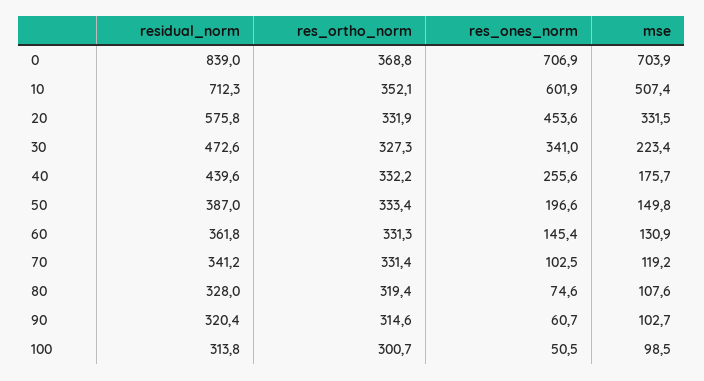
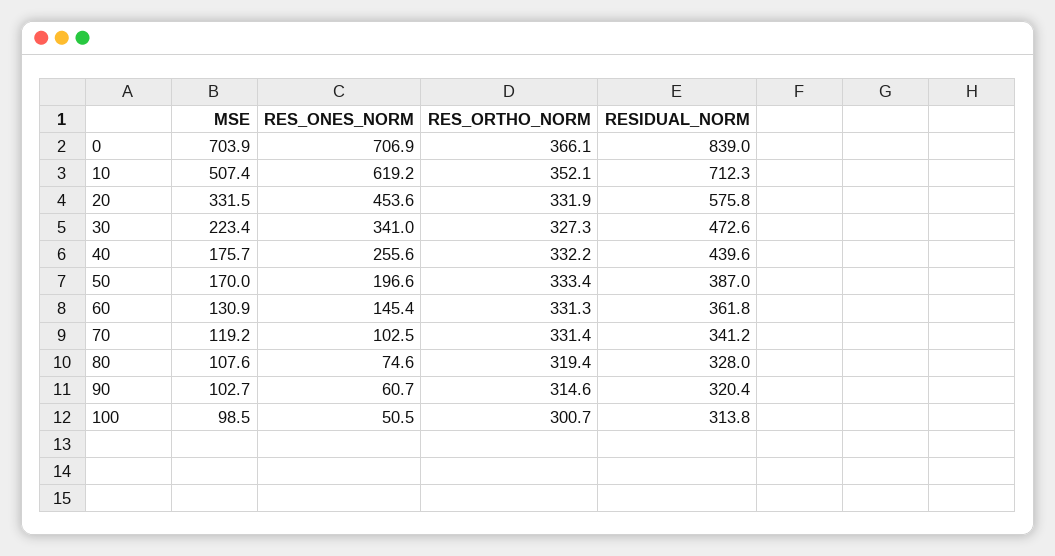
res_ortho_norm, 0: 368.8 -> 366.1
res_ones_norm, 10: 601.9 -> 619.2
mse, 50: 149.8 -> 170

